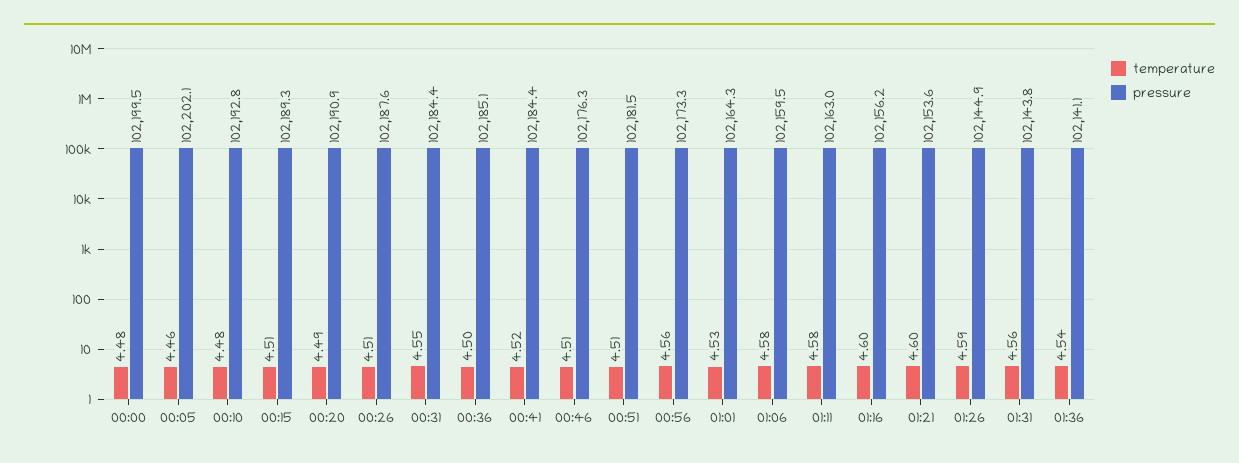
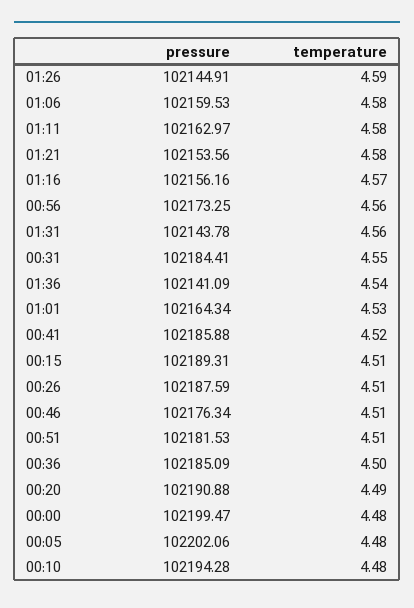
temperature, 00:05: 4.46 -> 4.48
pressure, 00:10: 102192.8 -> 102194.28
pressure, 00:41: 102184.4 -> 102185.88
temperature, 01:16: 4.6 -> 4.57
temperature, 01:21: 4.6 -> 4.58

